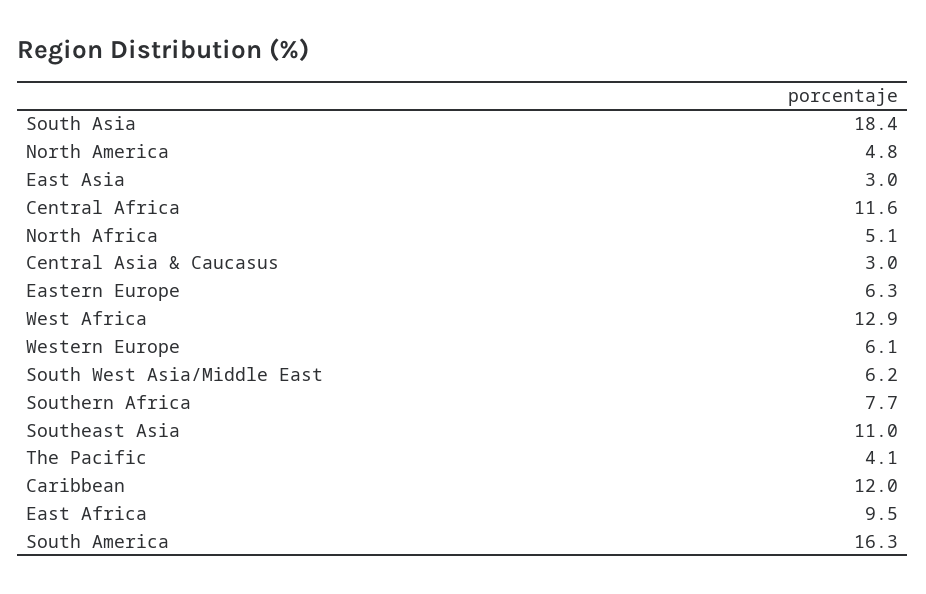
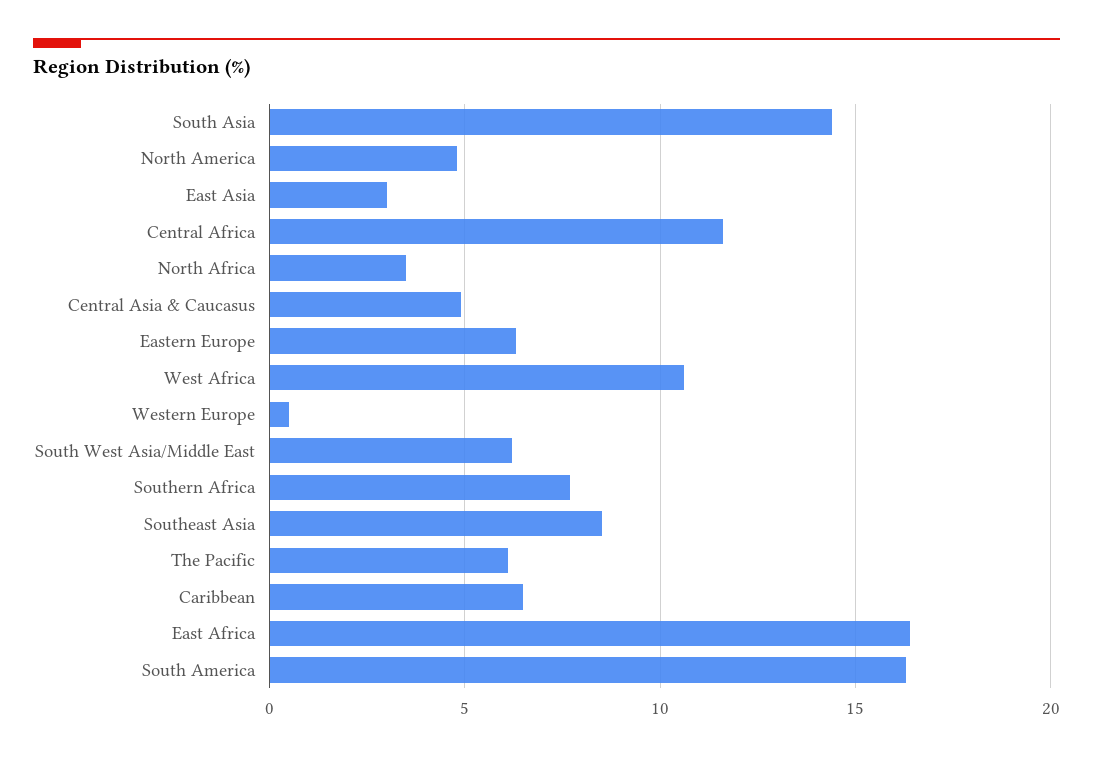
South Asia: 18.4 -> 14.5
North Africa: 5.1 -> 3.5
Central Asia & Caucasus: 3 -> 5
West Africa: 12.9 -> 10.5
Western Europe: 6.1 -> 0.5
Southeast Asia: 11 -> 8.5
The Pacific: 4.1 -> 6
Caribbean: 12 -> 6.5
East Africa: 9.5 -> 16.5

